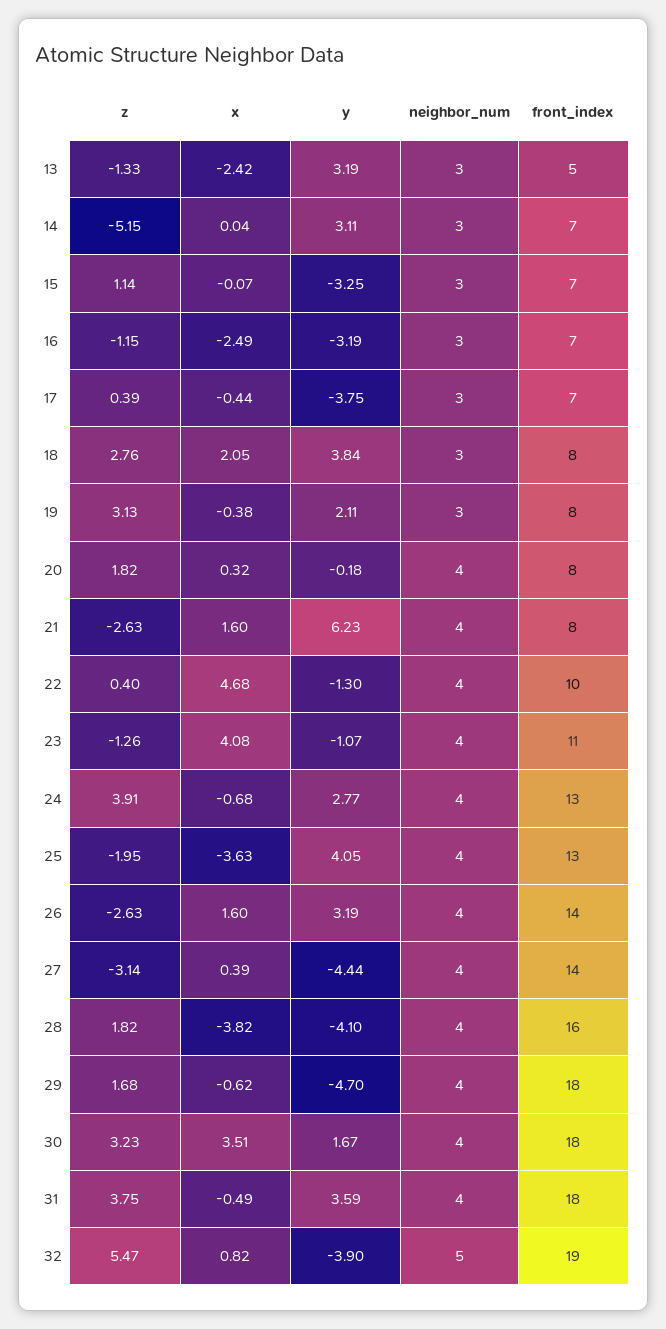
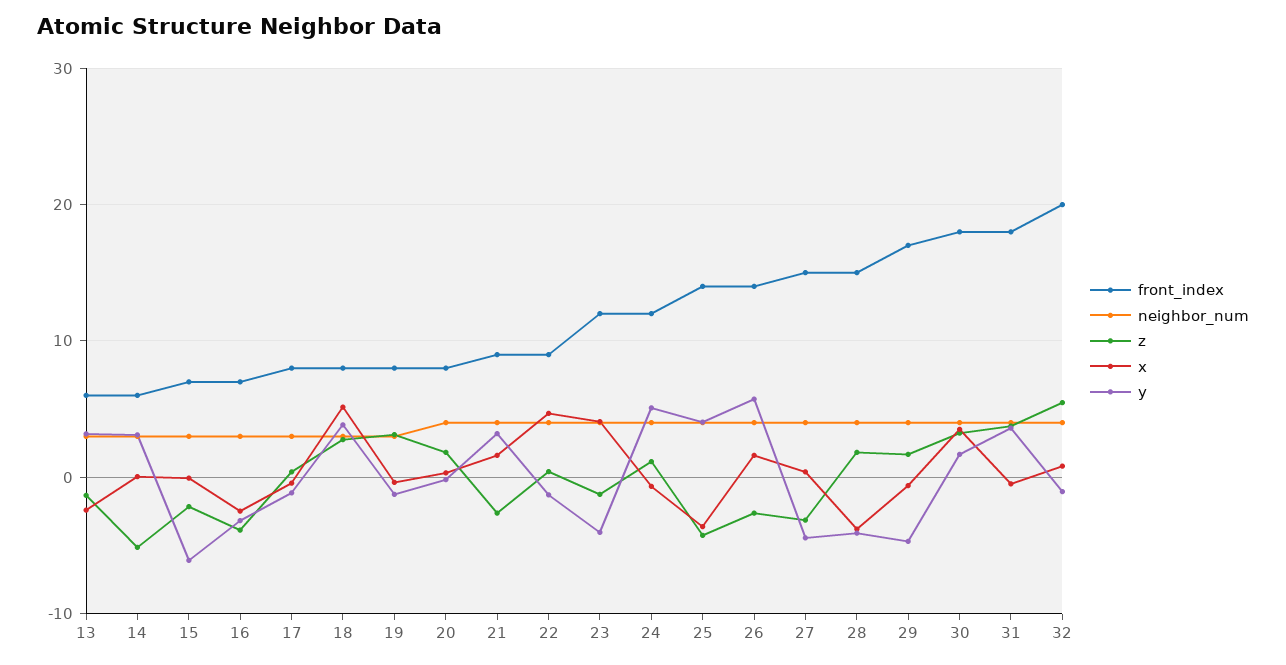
front_index, 13: 5 -> 6
front_index, 14: 7 -> 6
z, 15: 1.14 -> -2
y, 15: -3.25 -> -6
z, 16: -1.15 -> -4
y, 17: -3.75 -> -1
front_index, 17: 7 -> 8
x, 18: 2.05 -> 5
y, 19: 2.11 -> -1
y, 21: 6.23 -> 3
front_index, 21: 8 -> 9
front_index, 22: 10 -> 9
y, 23: -1.07 -> -4
front_index, 23: 11 -> 12
z, 24: 3.91 -> 1
y, 24: 2.77 -> 5
front_index, 24: 13 -> 12
z, 25: -1.95 -> -4
front_index, 25: 13 -> 14
y, 26: 3.19 -> 6
front_index, 27: 14 -> 15
front_index, 28: 16 -> 15
front_index, 29: 18 -> 17
y, 32: -3.9 -> -1
neighbor_num, 32: 5 -> 4
front_index, 32: 19 -> 20

